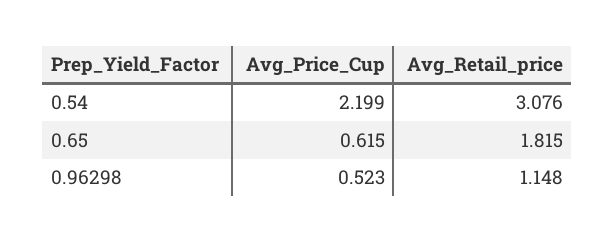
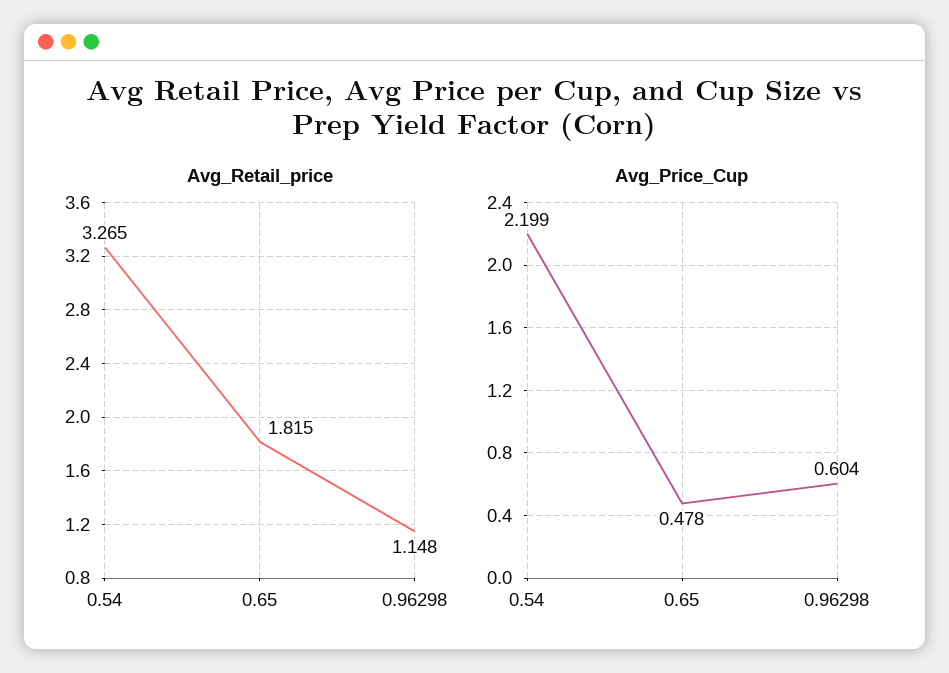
Avg_Retail_price, 0.54: 3.076 -> 3.265
Avg_Price_Cup, 0.65: 0.615 -> 0.478
Avg_Price_Cup, 0.96298: 0.523 -> 0.604

